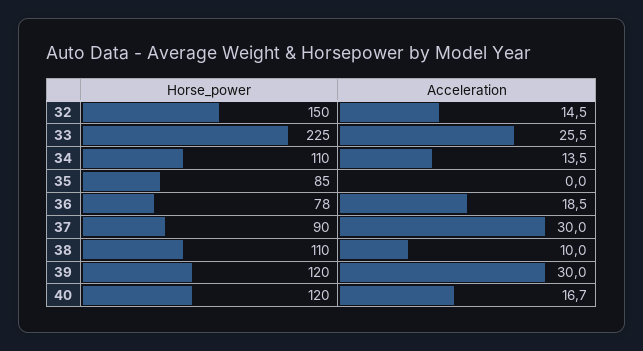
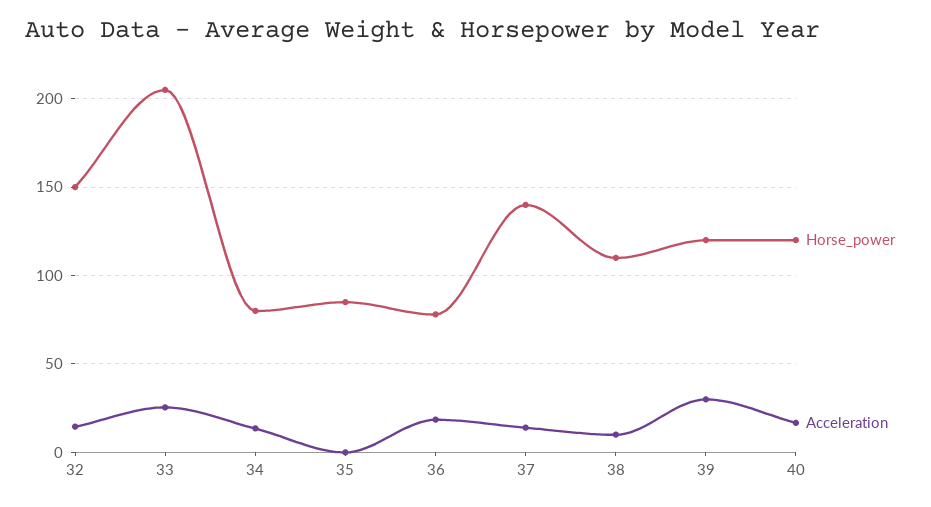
Horse_power, 33: 225 -> 205
Horse_power, 34: 110 -> 80
Horse_power, 37: 90 -> 140
Acceleration, 37: 30 -> 15

